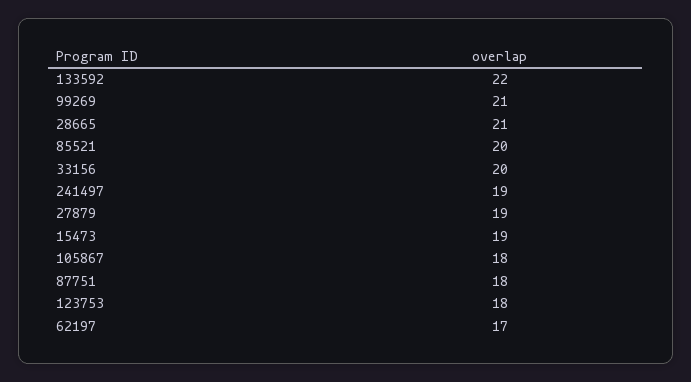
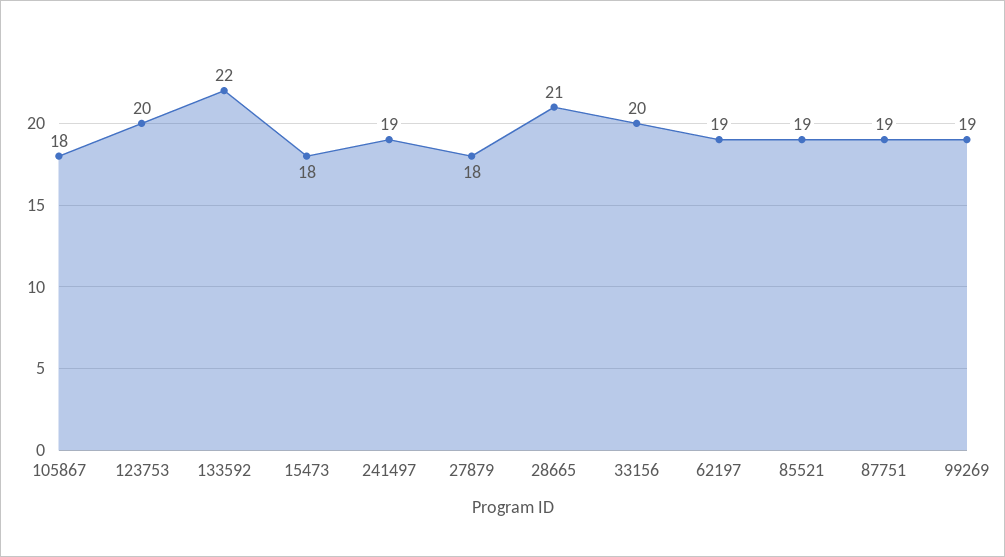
99269: 21 -> 19
85521: 20 -> 19
27879: 19 -> 18
15473: 19 -> 18
87751: 18 -> 19
123753: 18 -> 20
62197: 17 -> 19

